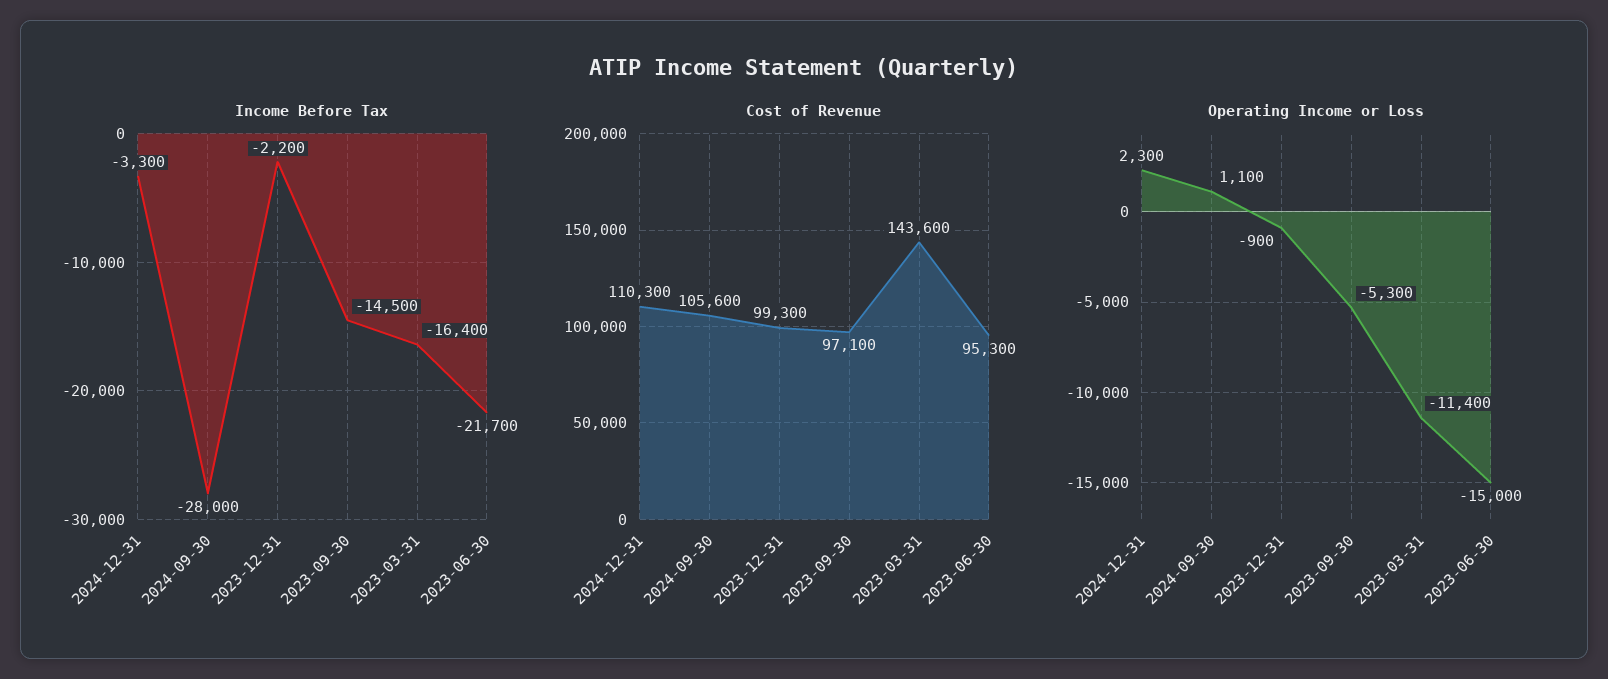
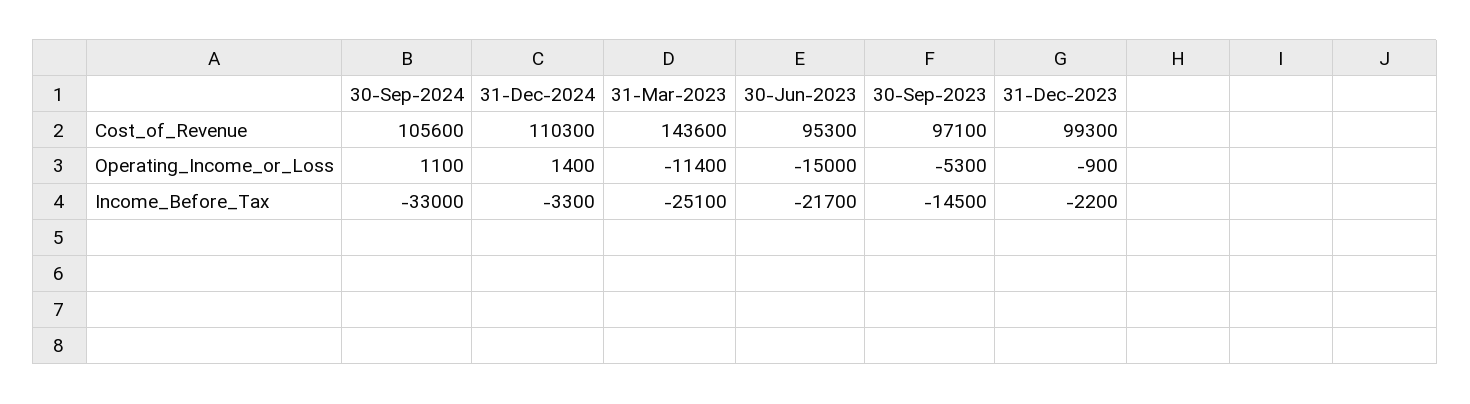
Income Before Tax, 2024-09-30: -28000 -> -33000
Income Before Tax, 2023-03-31: -16400 -> -25100
Operating Income or Loss, 2024-12-31: 2300 -> 1400

